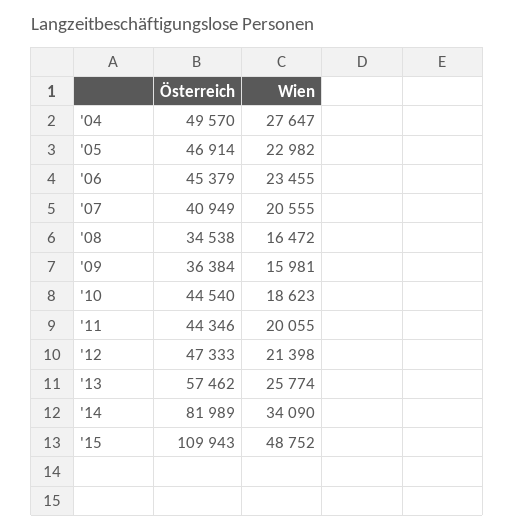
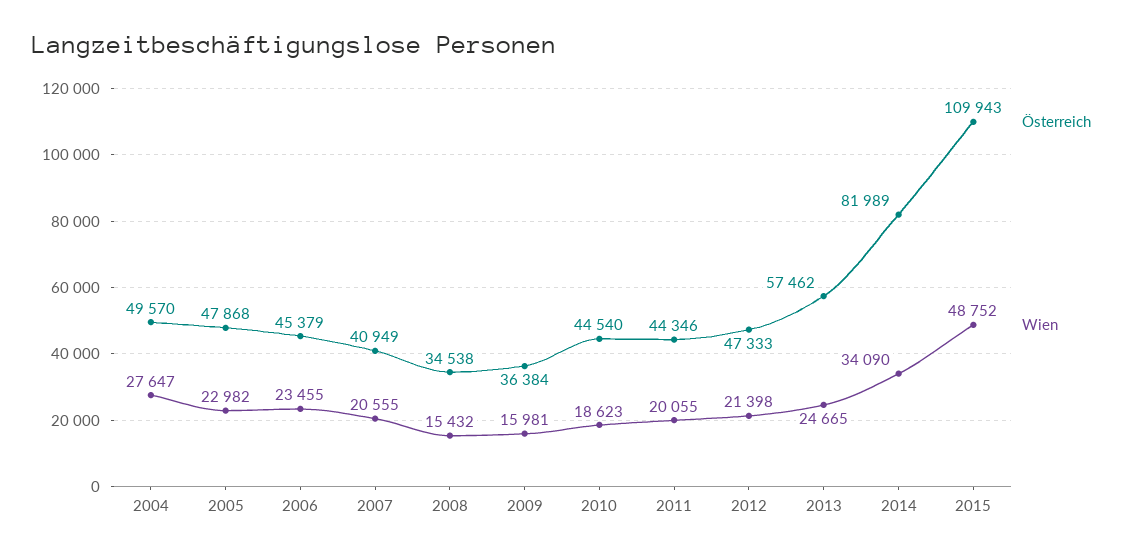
Österreich, '05: 46914 -> 47868
Wien, '08: 16472 -> 15432
Wien, '13: 25774 -> 24665

